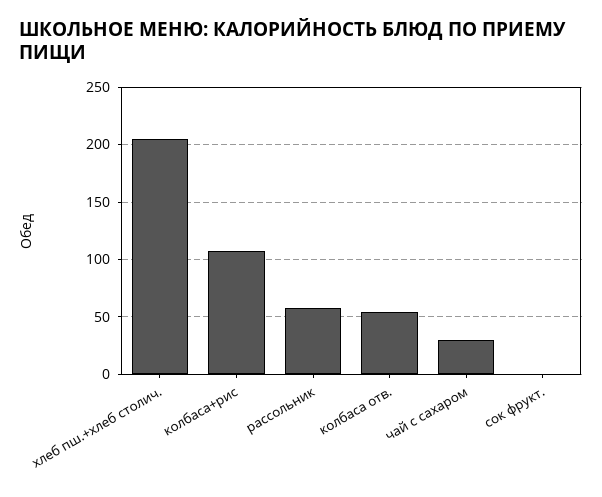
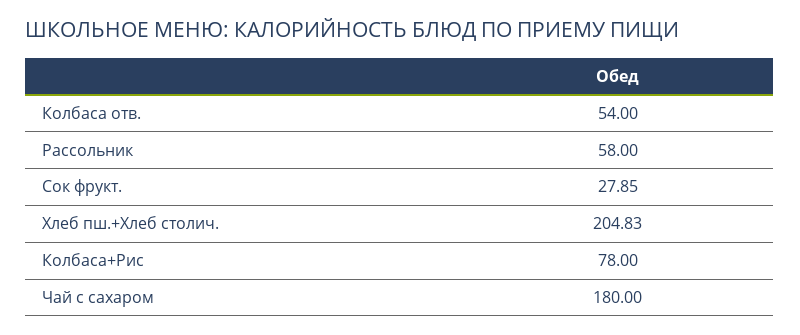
колбаса+рис: 110 -> 78
чай с сахаром: 30 -> 180
сок фрукт.: 0 -> 27.85

